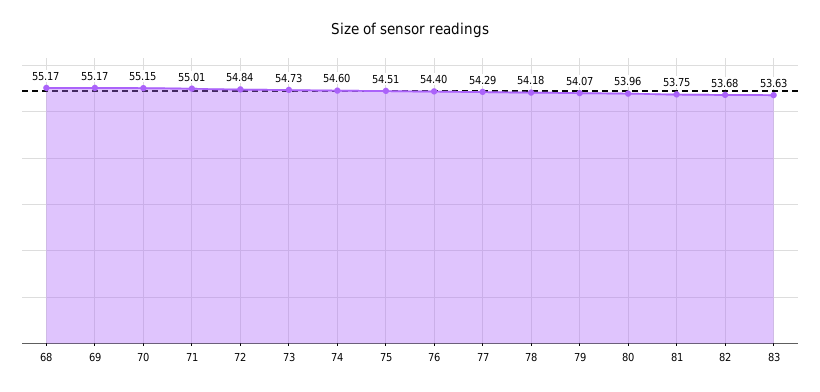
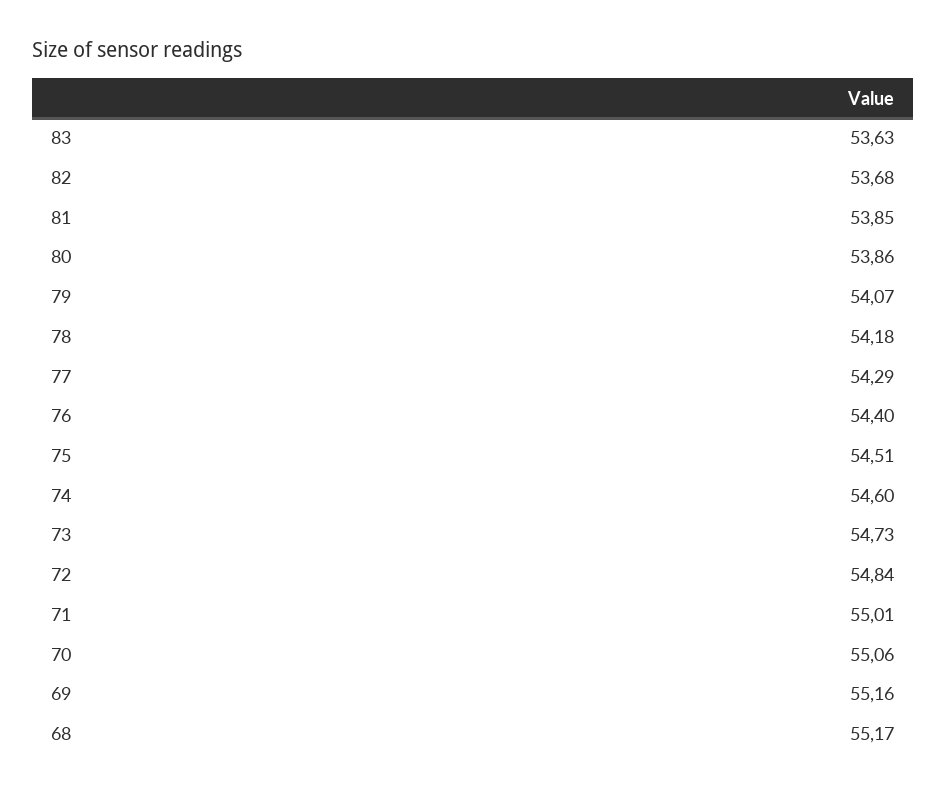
69: 55.17 -> 55.16
70: 55.15 -> 55.06
80: 53.96 -> 53.86
81: 53.75 -> 53.85

